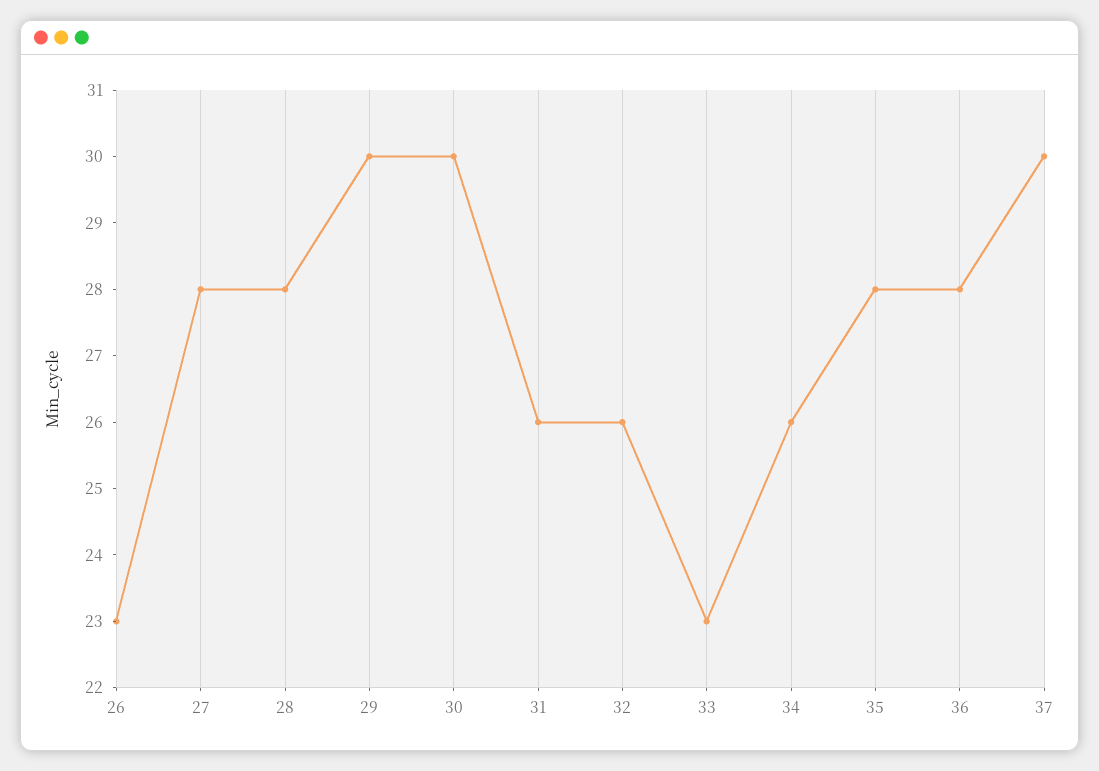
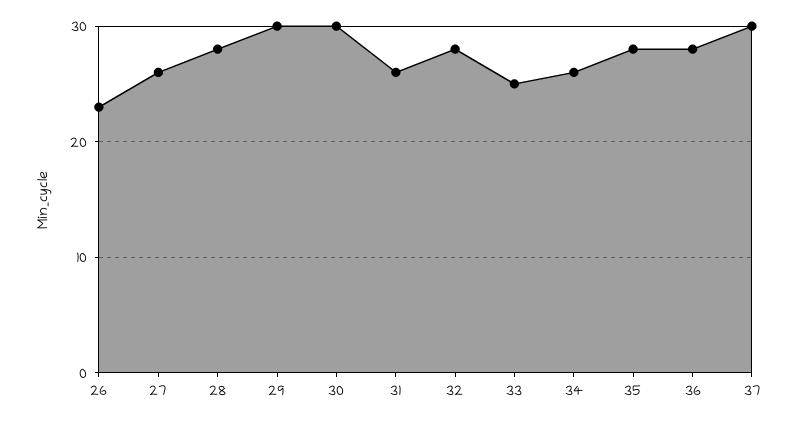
27: 28 -> 26
32: 26 -> 28
33: 23 -> 25

